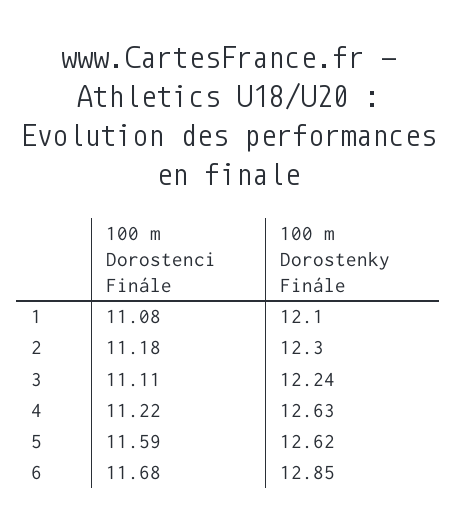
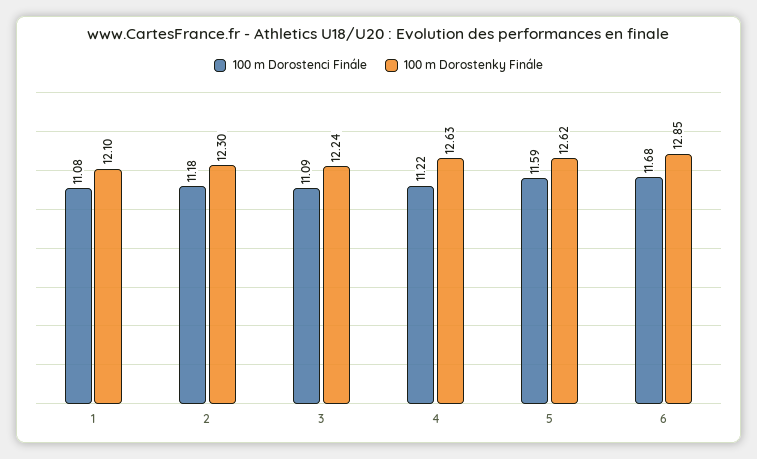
100 m Dorostenci Finále, 3: 11.11 -> 11.09

